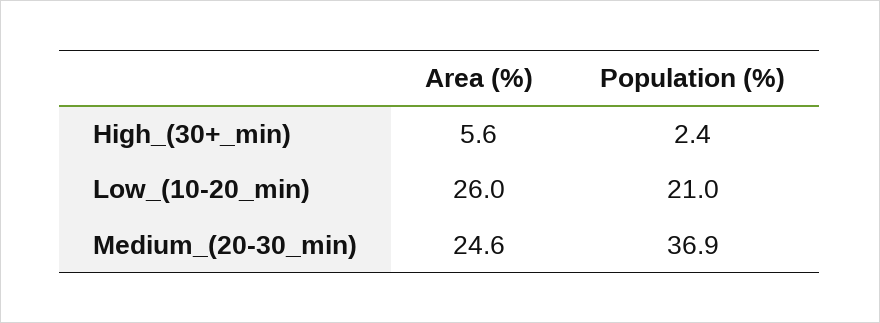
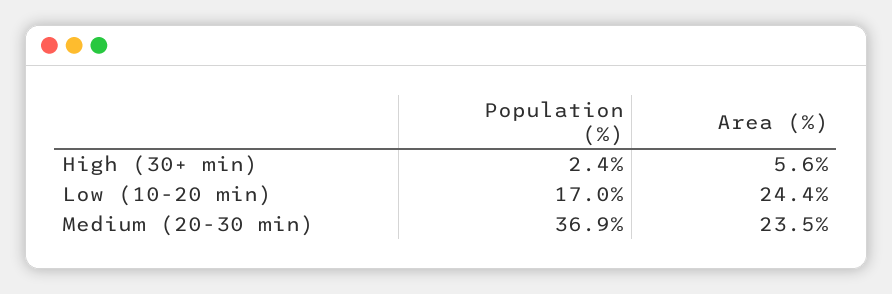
Area (%), Low_(10-20_min): 26 -> 24.4
Population (%), Low_(10-20_min): 21 -> 17
Area (%), Medium_(20-30_min): 24.6 -> 23.5

